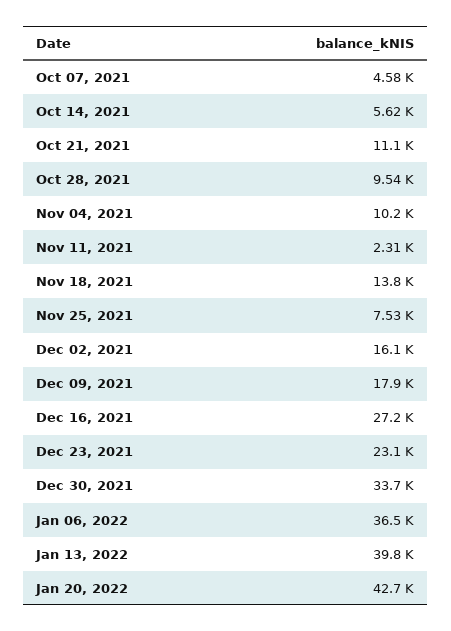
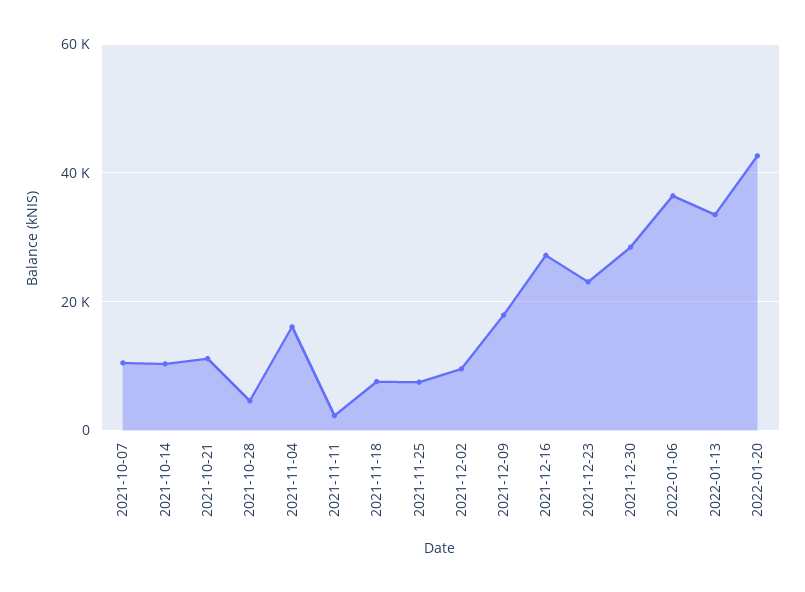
Oct 07, 2021: 4580 -> 10000
Oct 14, 2021: 5620 -> 10000
Oct 28, 2021: 9540 -> 4000
Nov 04, 2021: 10200 -> 16000
Nov 18, 2021: 13800 -> 8000
Dec 02, 2021: 16100 -> 10000
Dec 30, 2021: 33700 -> 28000
Jan 13, 2022: 39800 -> 34000

